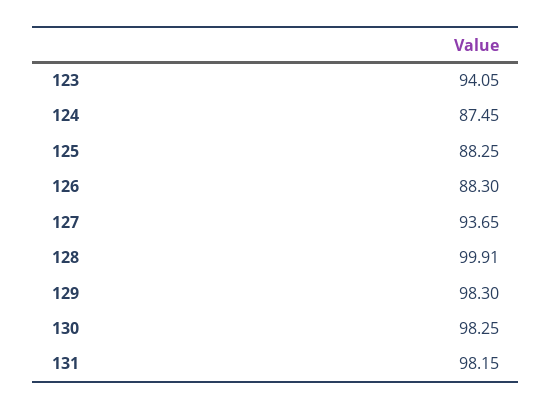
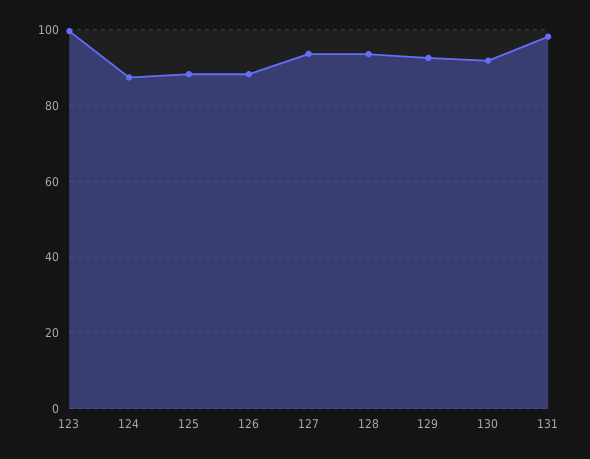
123: 94.05 -> 100
128: 99.91 -> 94
129: 98.3 -> 92
130: 98.25 -> 92

